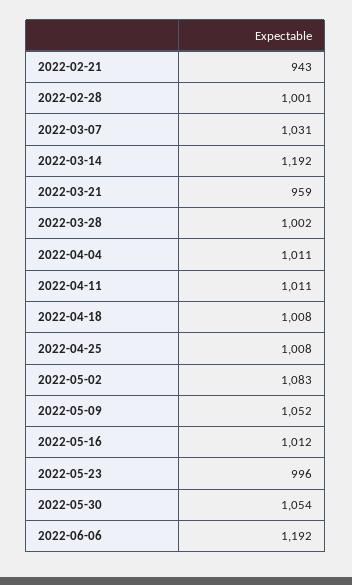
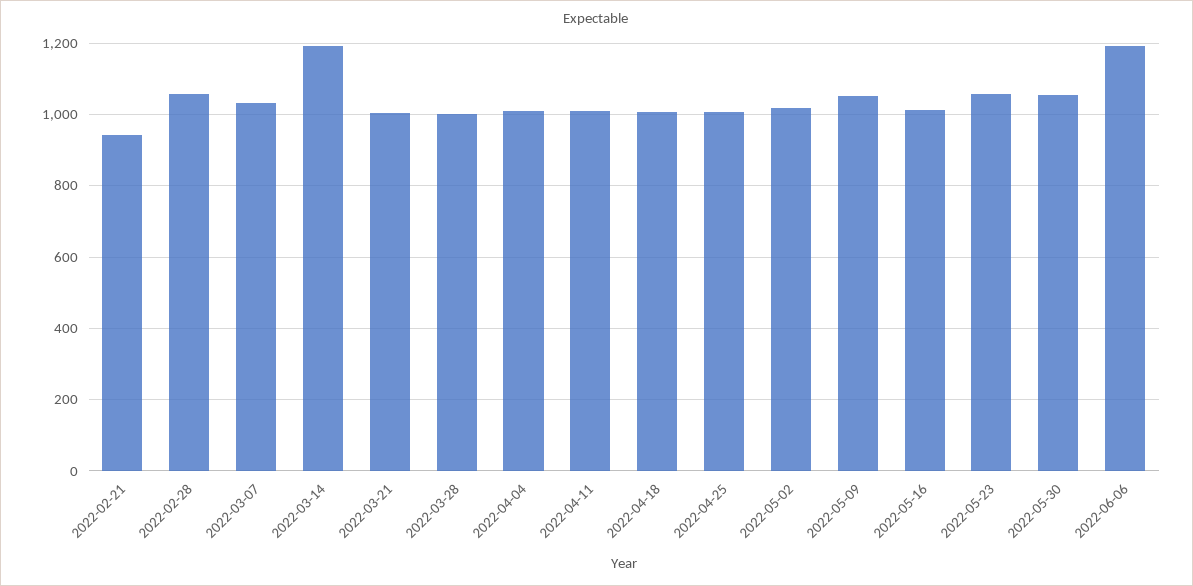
2022-02-28: 1001 -> 1060
2022-03-21: 959 -> 1000
2022-05-02: 1083 -> 1020
2022-05-23: 996 -> 1060

